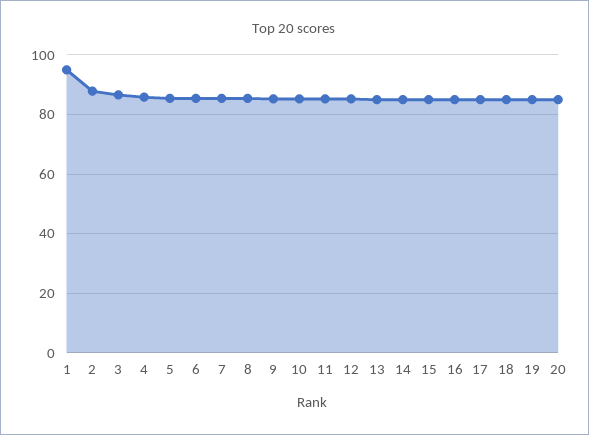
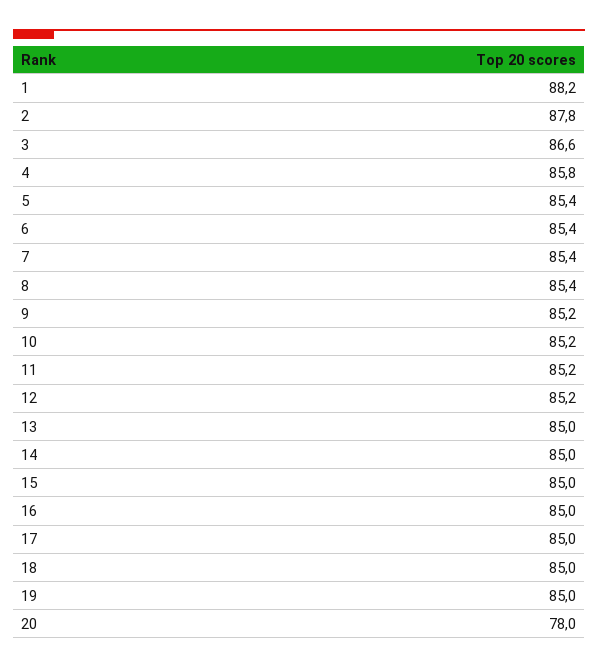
1: 95 -> 88.2
20: 85 -> 78

